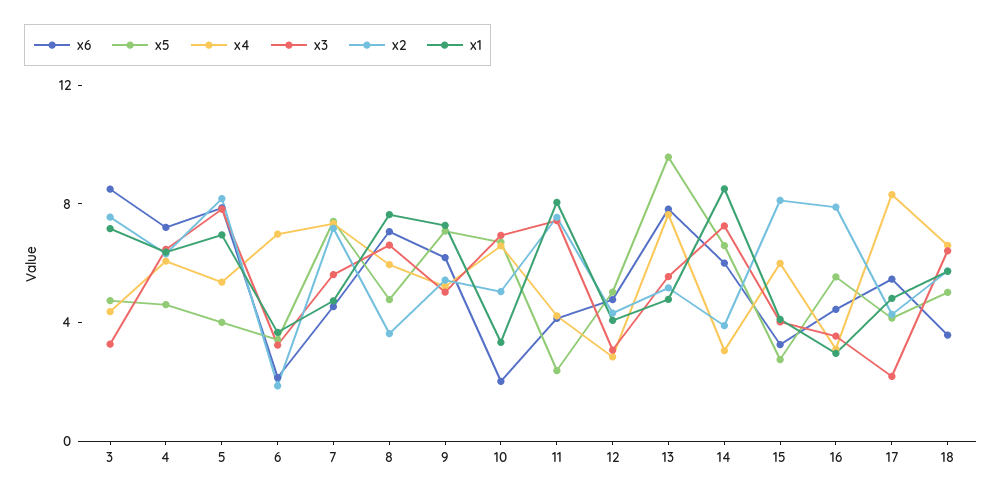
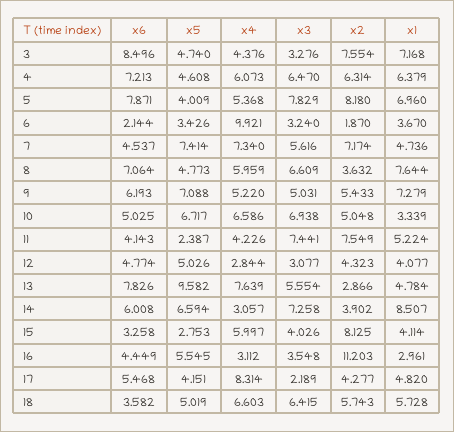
x4, 6: 7 -> 9.921
x6, 10: 2 -> 5.025
x1, 11: 8 -> 5.224
x2, 13: 5 -> 2.866
x2, 16: 8 -> 11.203

